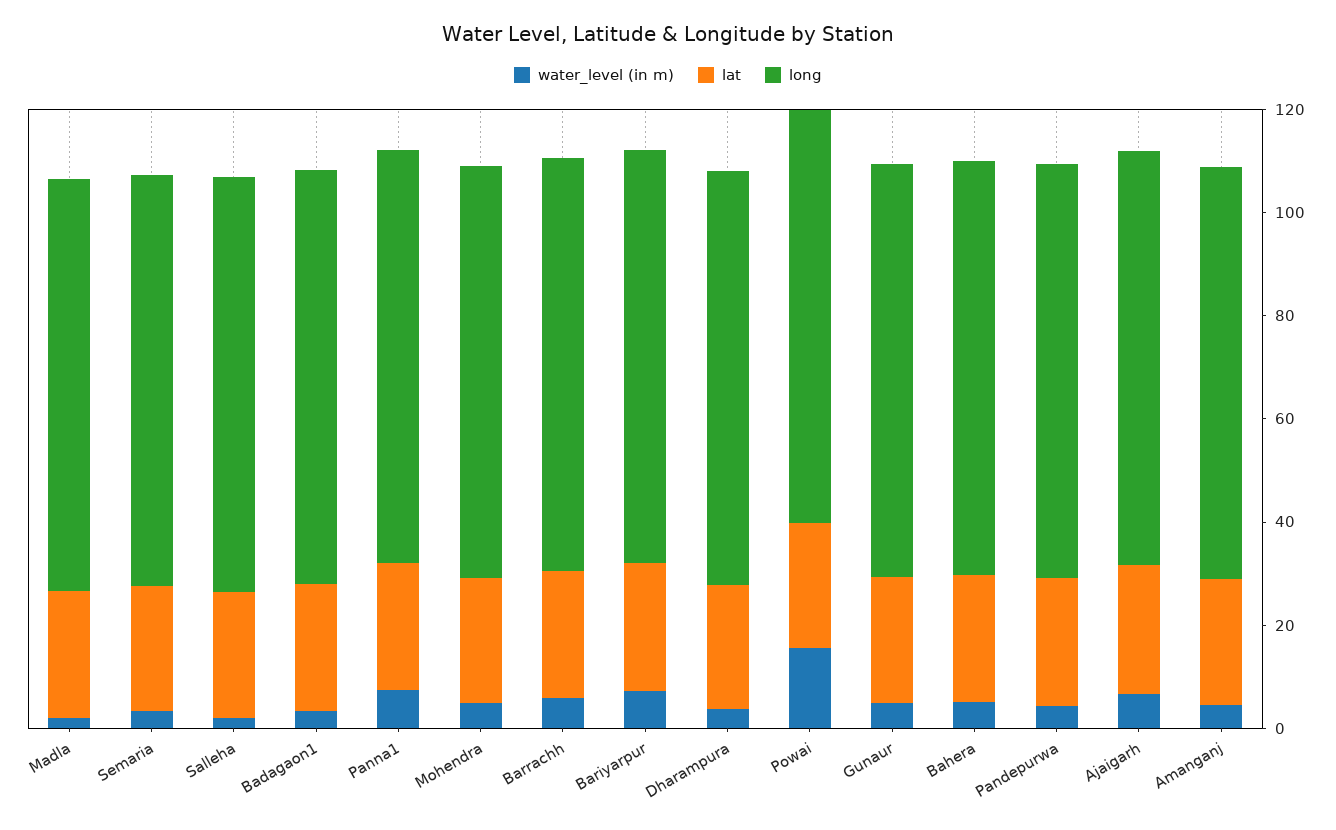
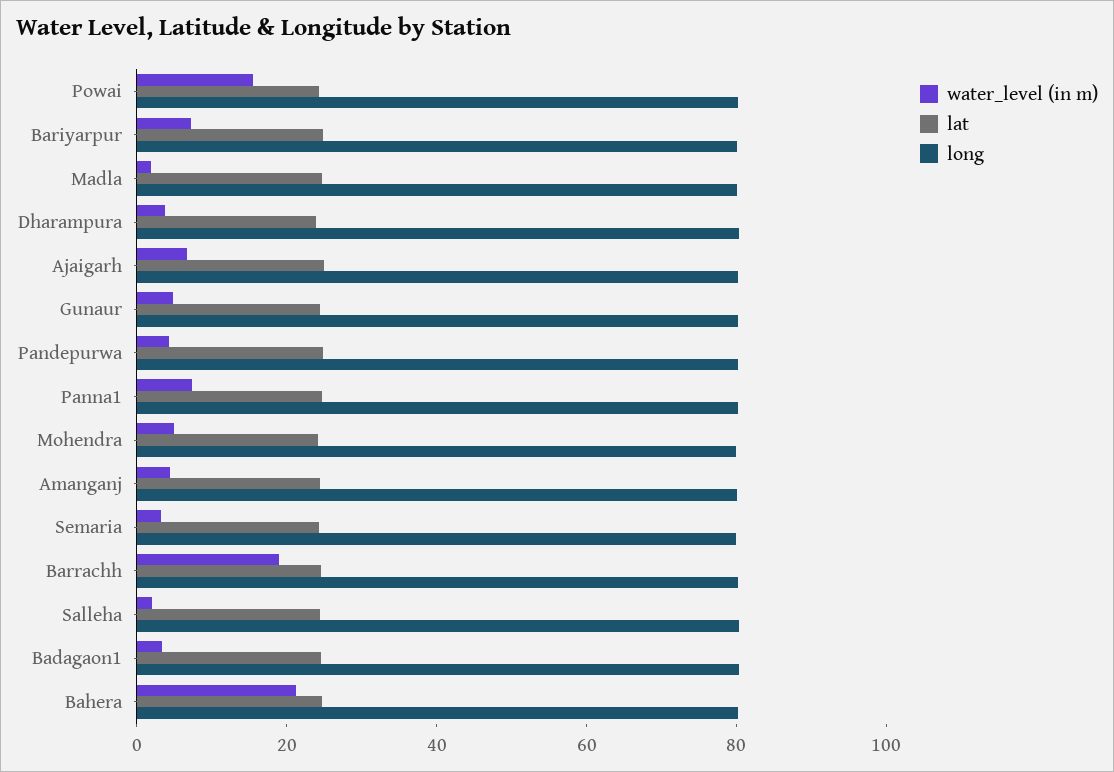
water_level (in m), Barrachh: 5 -> 20
water_level (in m), Bahera: 5 -> 20

